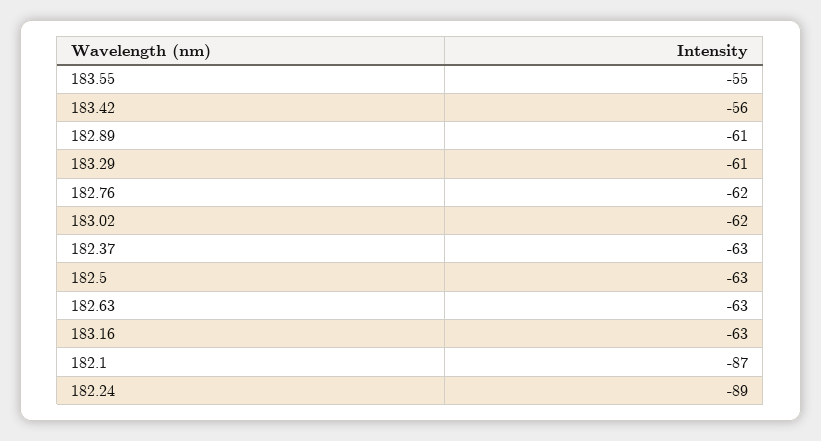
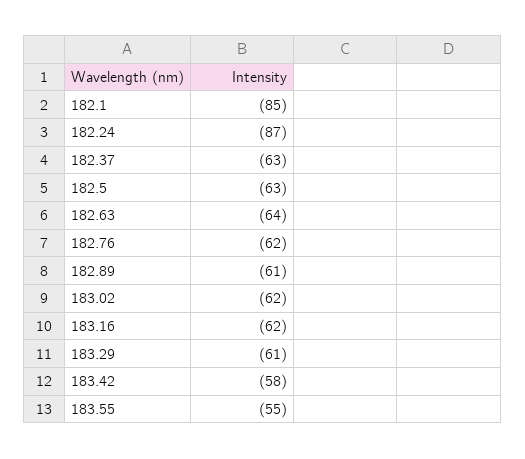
183.42: -56 -> -58
182.63: -63 -> -64
183.16: -63 -> -62
182.1: -87 -> -85
182.24: -89 -> -87

